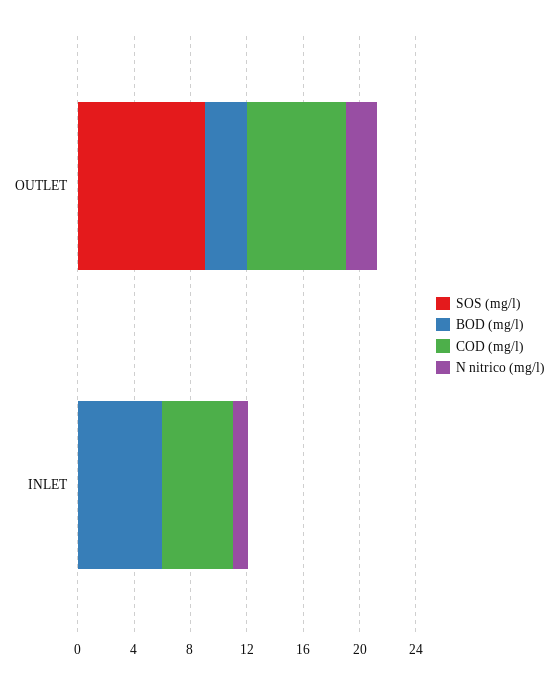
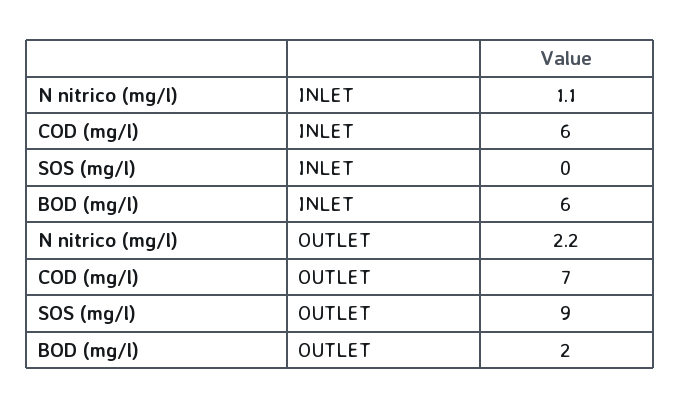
BOD (mg/l), OUTLET: 3 -> 2
COD (mg/l), INLET: 5 -> 6

